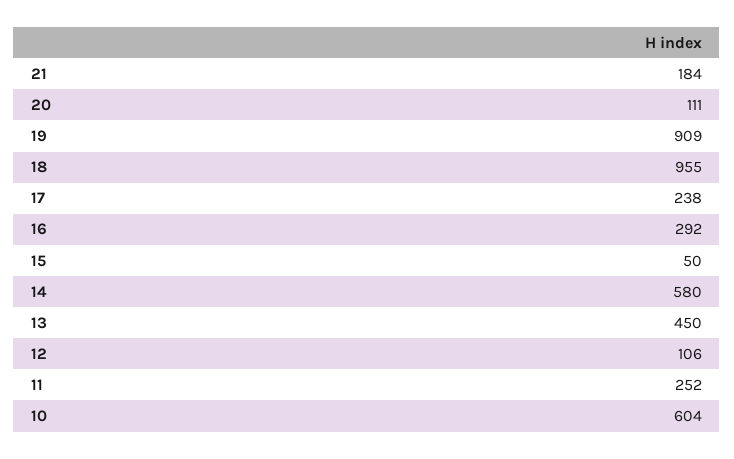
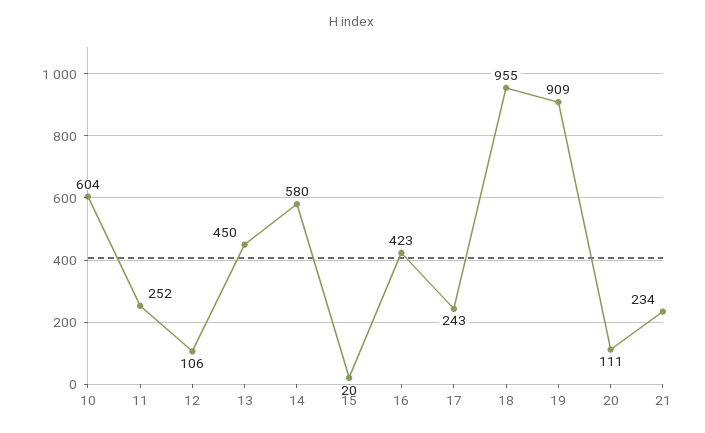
21: 184 -> 234
17: 238 -> 243
16: 292 -> 423
15: 50 -> 20

